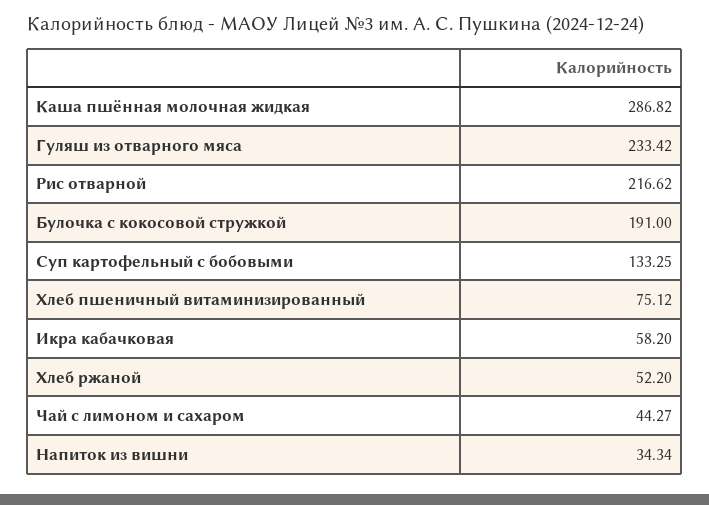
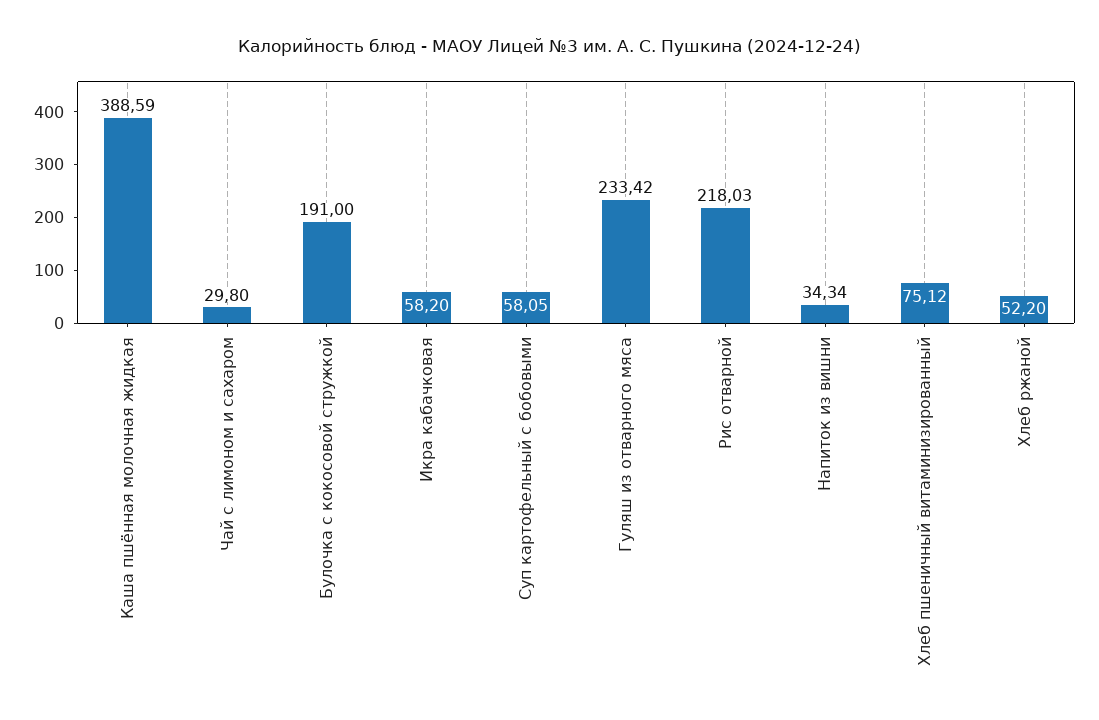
Каша пшённая молочная жидкая: 286.82 -> 388.59
Рис отварной: 216.62 -> 218.03
Суп картофельный с бобовыми: 133.25 -> 58.05
Чай с лимоном и сахаром: 44.27 -> 29.8

